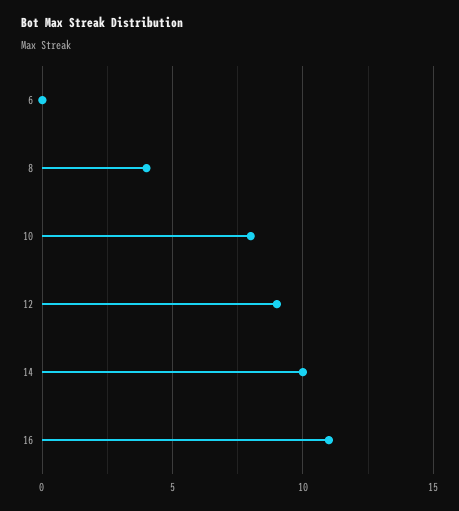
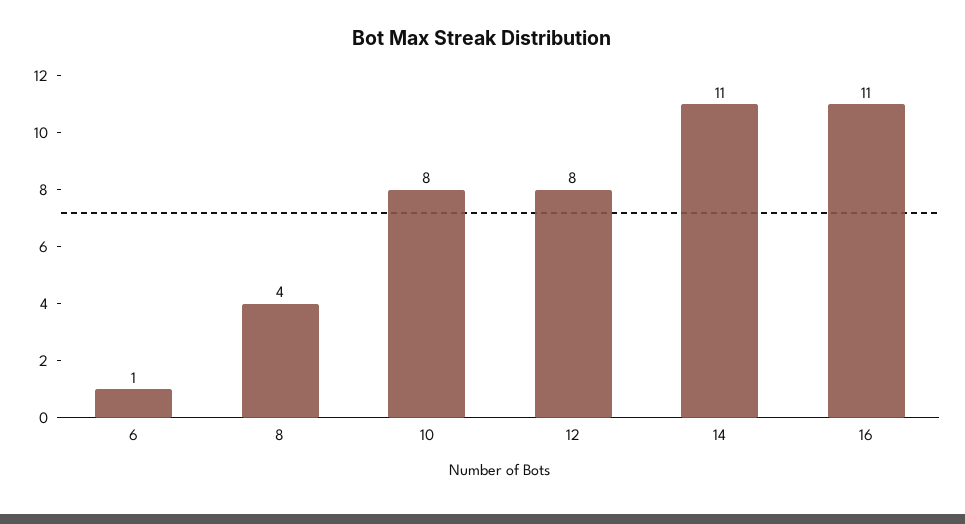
6: 0 -> 1
12: 9 -> 8
14: 10 -> 11

